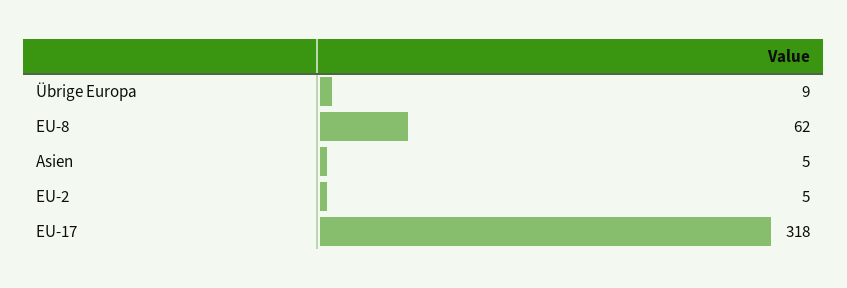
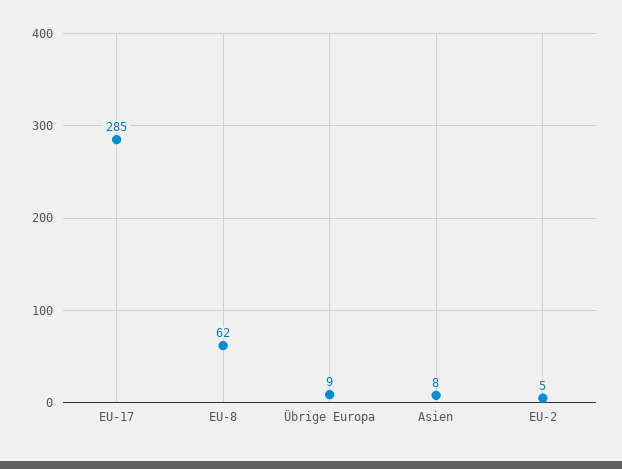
Asien: 5 -> 8
EU-17: 318 -> 285

